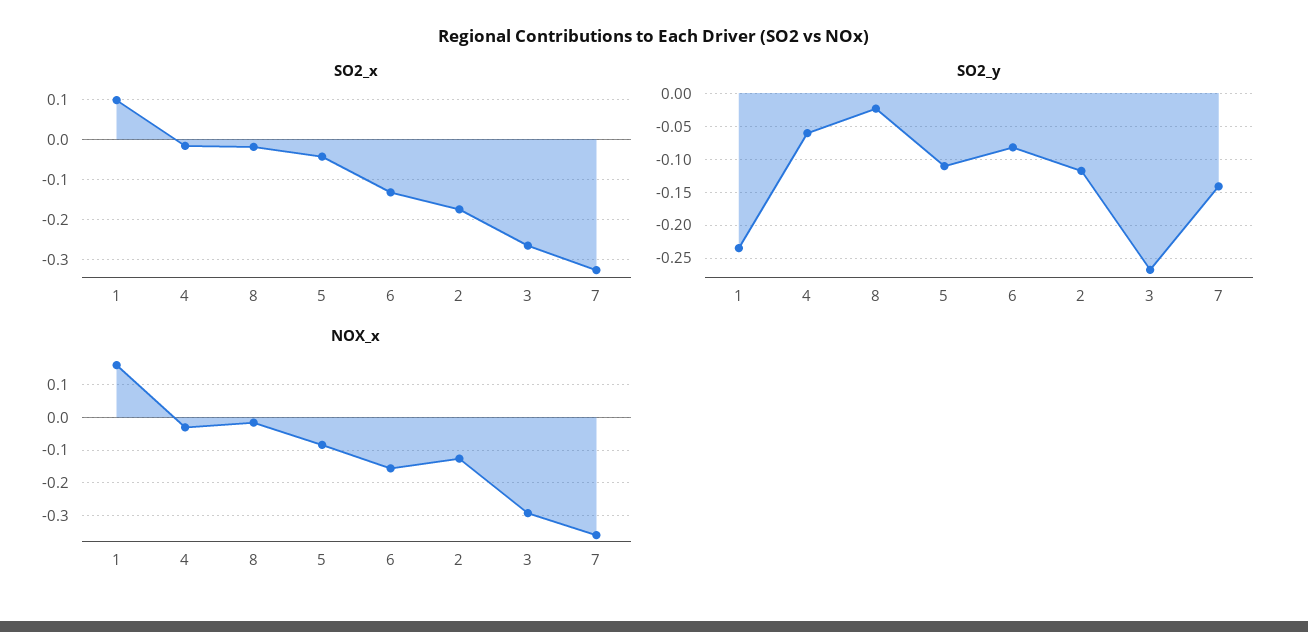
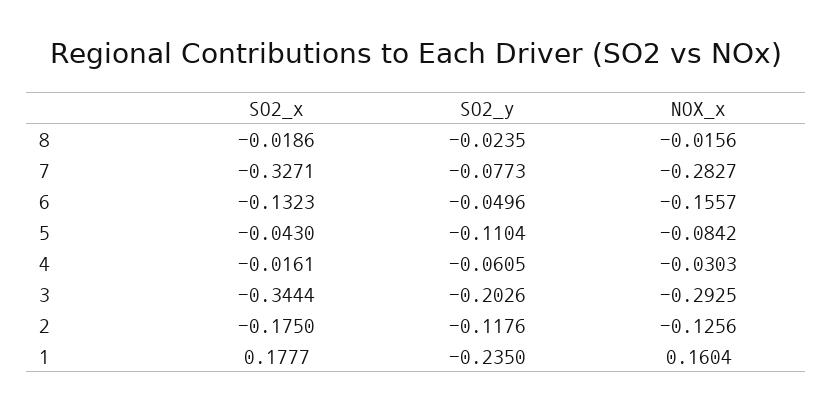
SO2_x, 1: 0.1 -> 0.1777
SO2_x, 3: -0.26 -> -0.3444
SO2_y, 6: -0.08 -> -0.0496
SO2_y, 3: -0.27 -> -0.2026
SO2_y, 7: -0.14 -> -0.0773
NOX_x, 7: -0.36 -> -0.2827

